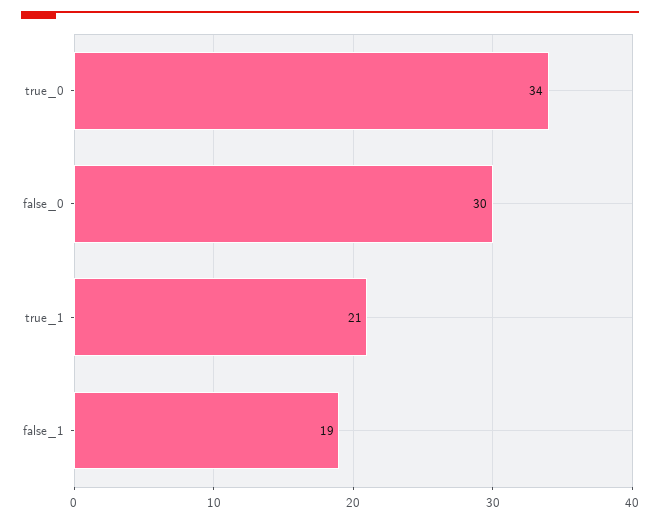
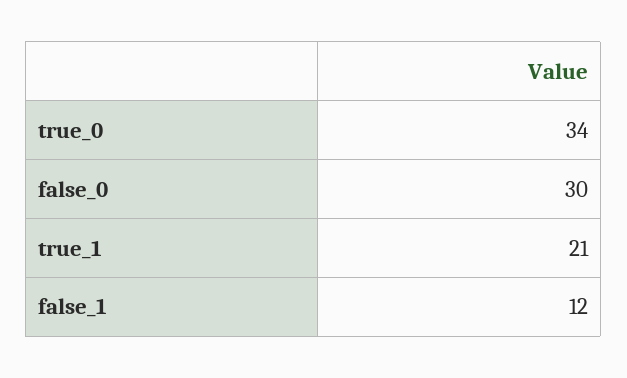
false_1: 19 -> 12

